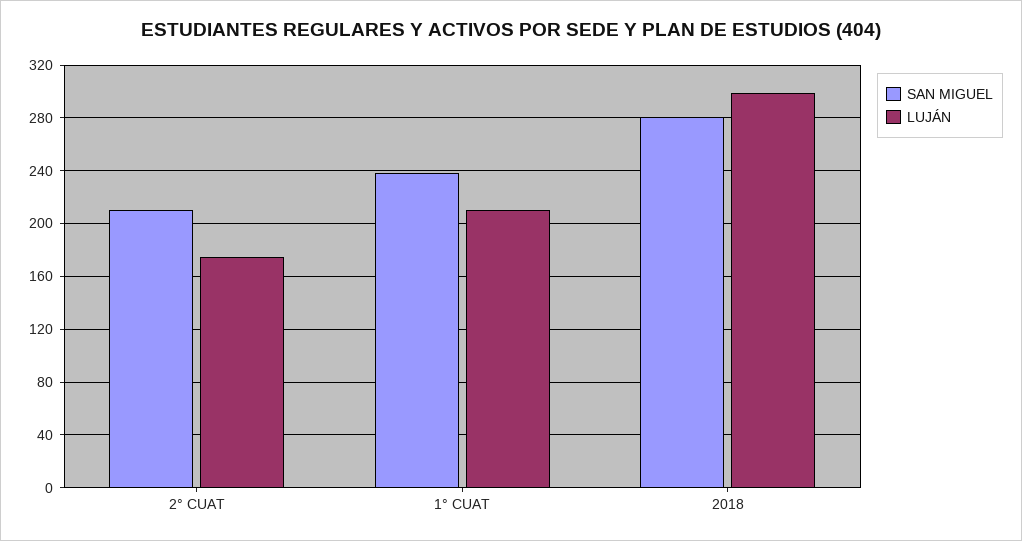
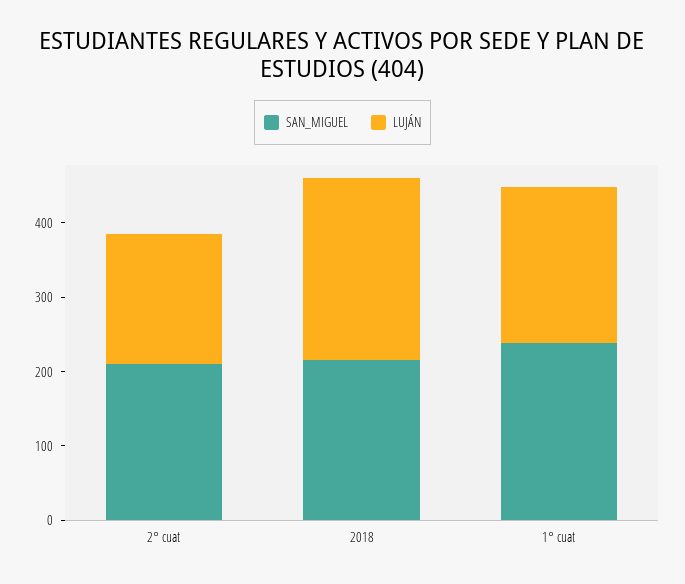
SAN MIGUEL, 2018: 280 -> 220
LUJÁN, 2018: 300 -> 240

